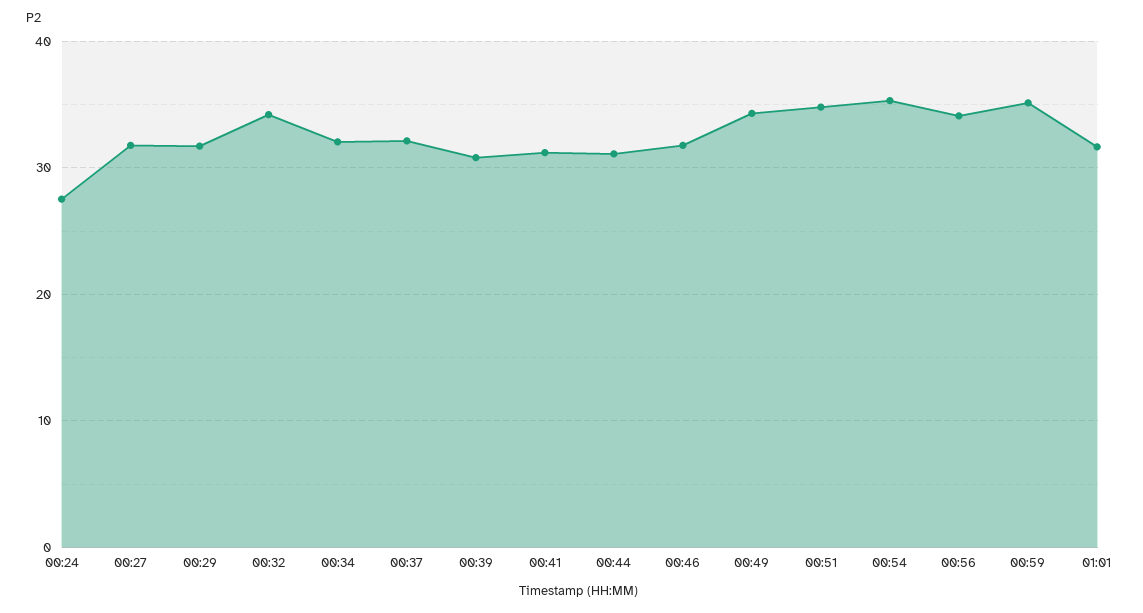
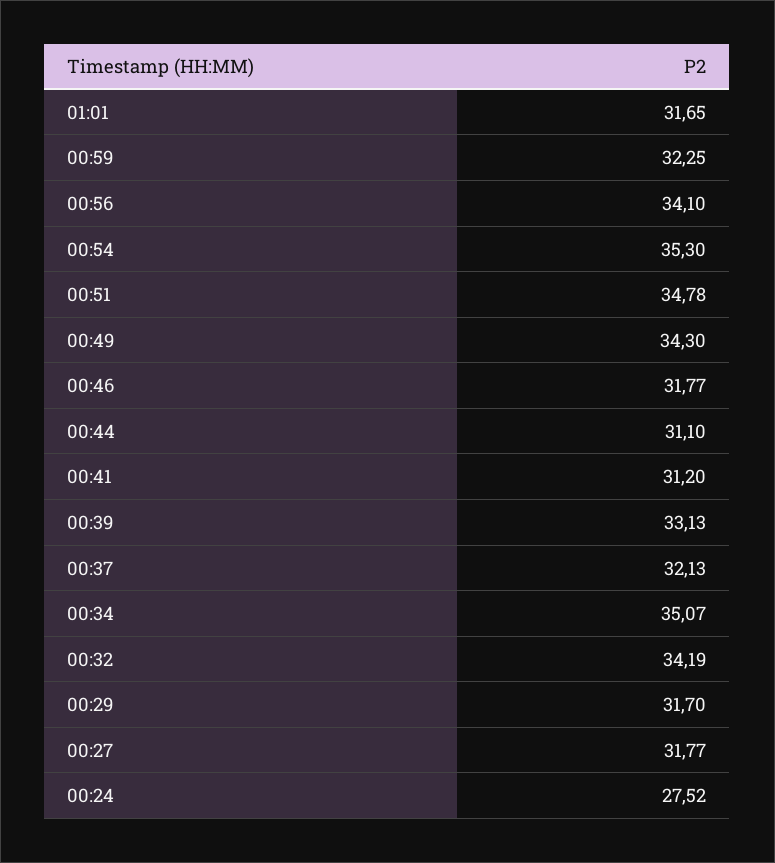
00:34: 32 -> 35.07
00:39: 31 -> 33.13
00:59: 35 -> 32.25

